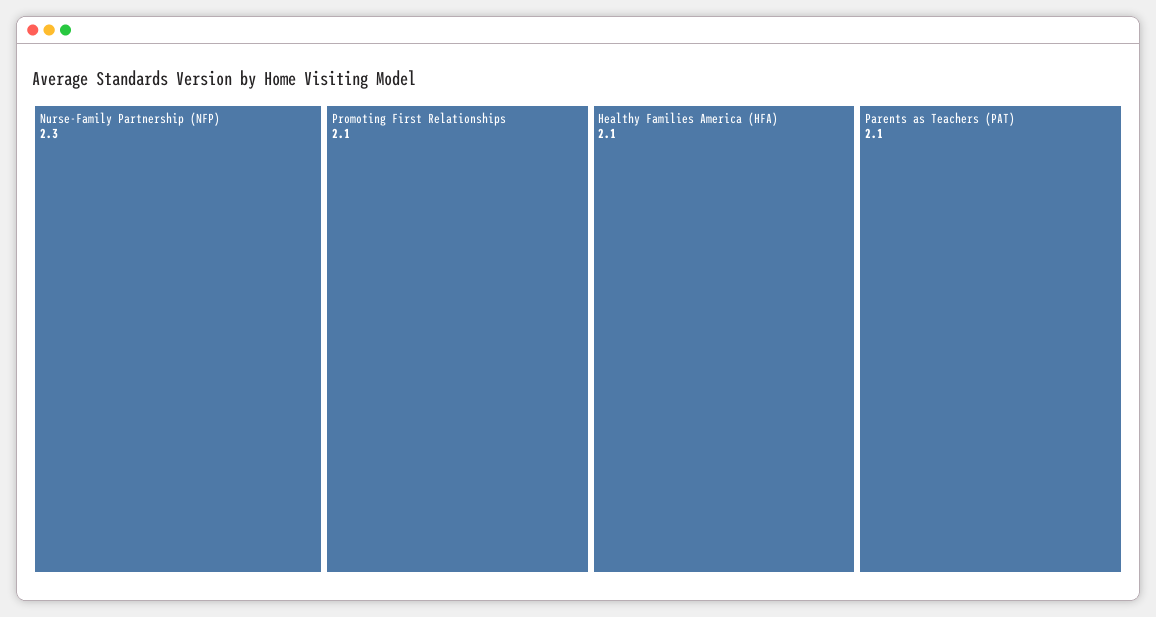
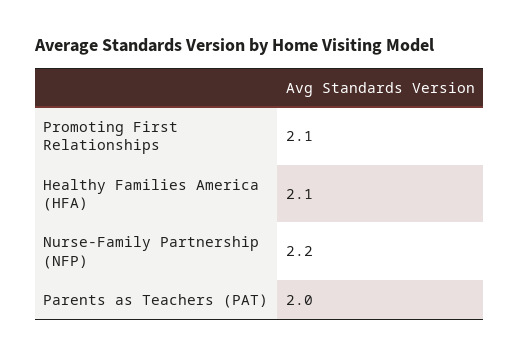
Nurse-Family Partnership (NFP): 2.3 -> 2.2
Parents as Teachers (PAT): 2.1 -> 2

